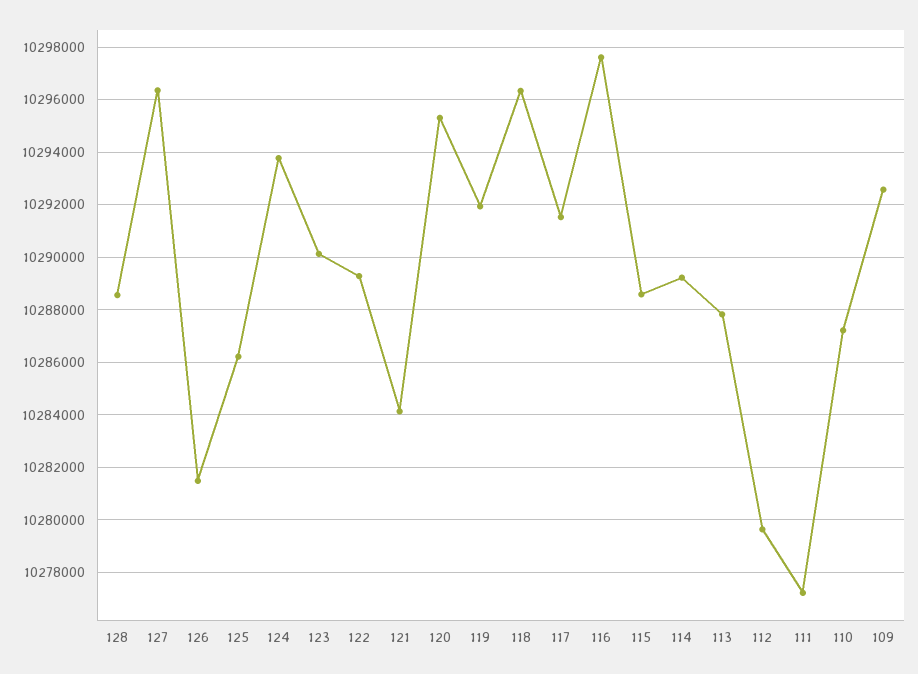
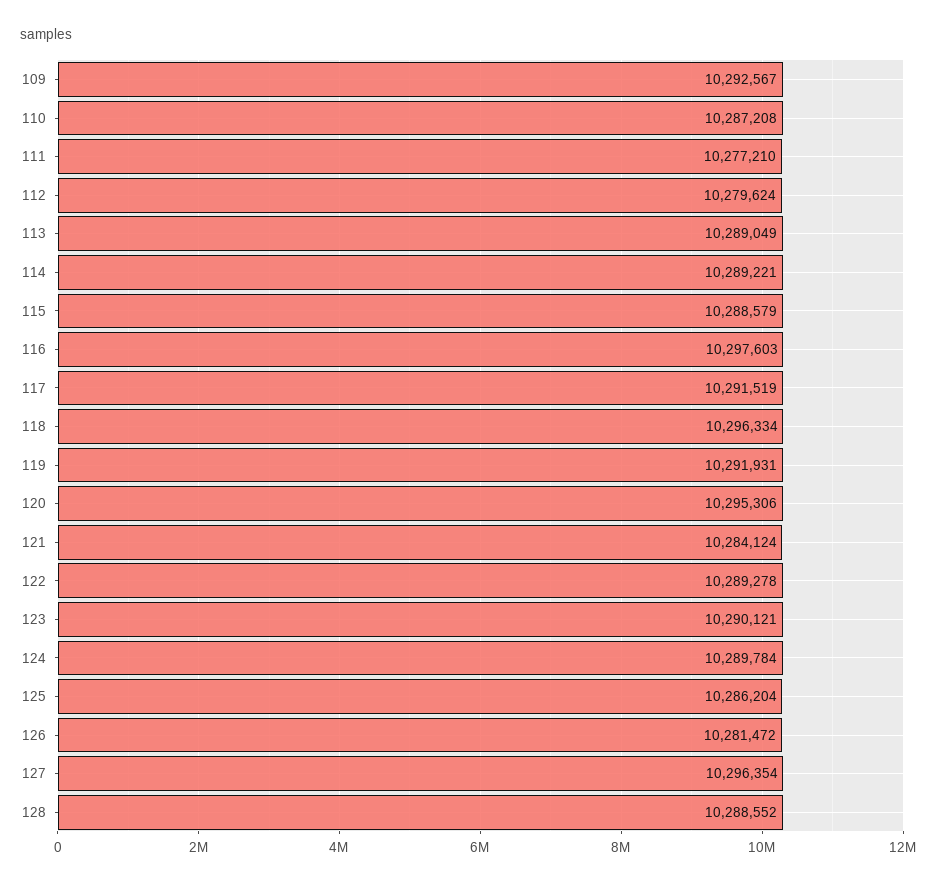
124: 10293750 -> 10289784
113: 10287750 -> 10289049

